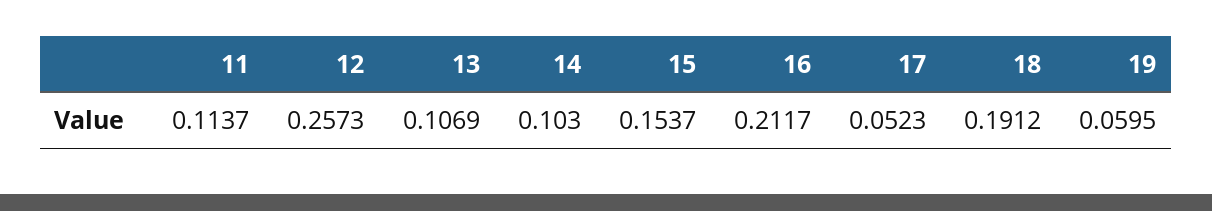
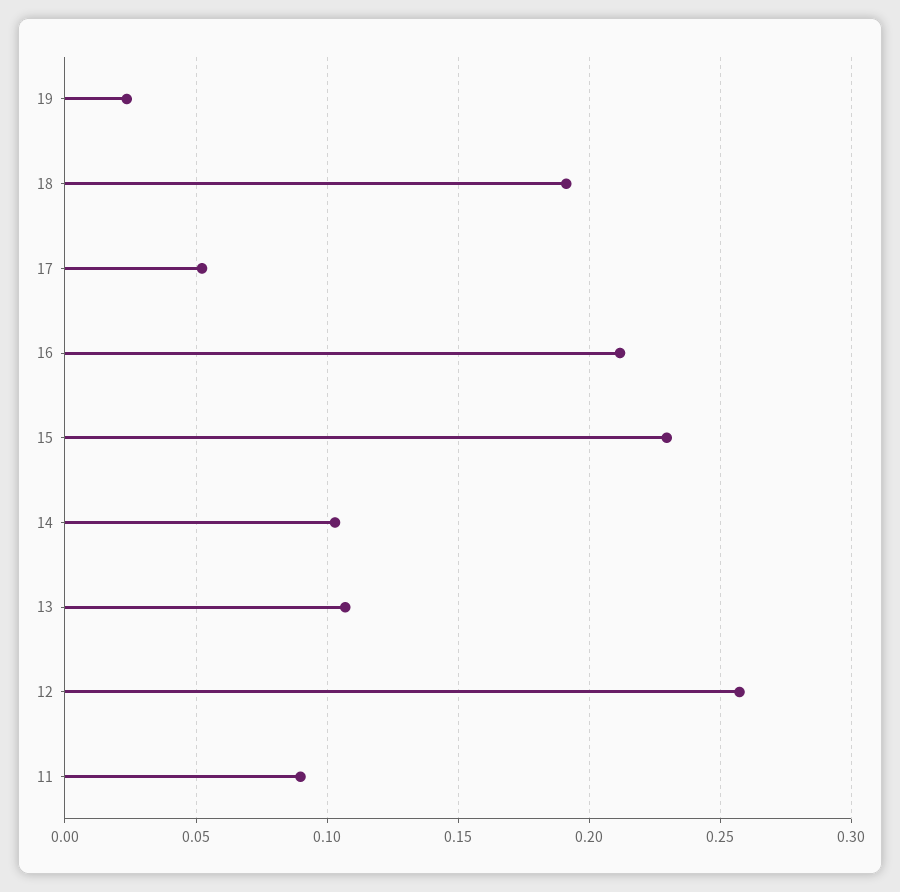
11: 0.1137 -> 0.09
15: 0.1537 -> 0.23
19: 0.0595 -> 0.025

